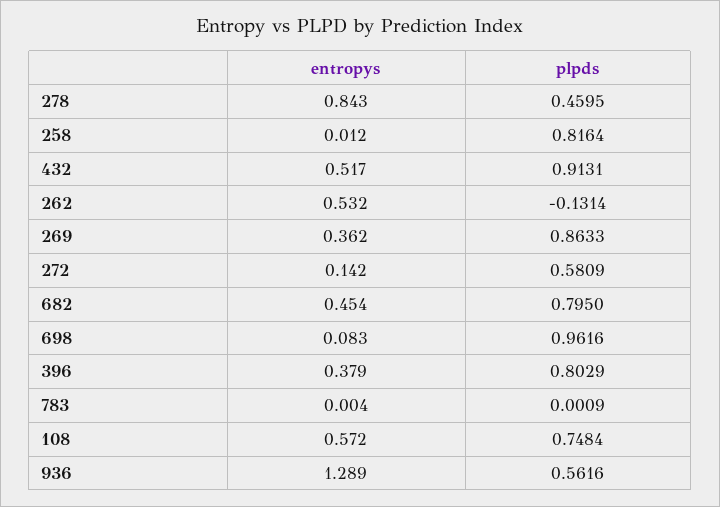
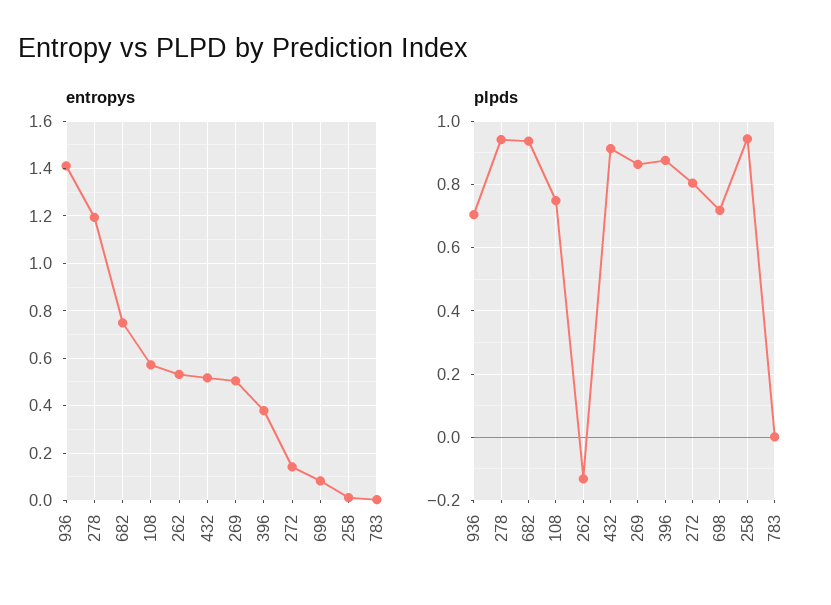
entropys, 278: 0.843 -> 1.2
plpds, 278: 0.4595 -> 0.94
plpds, 258: 0.8164 -> 0.94
entropys, 269: 0.362 -> 0.5
plpds, 272: 0.5809 -> 0.8
entropys, 682: 0.454 -> 0.75
plpds, 682: 0.795 -> 0.94
plpds, 698: 0.9616 -> 0.72
plpds, 396: 0.8029 -> 0.88
entropys, 936: 1.289 -> 1.4
plpds, 936: 0.5616 -> 0.7

